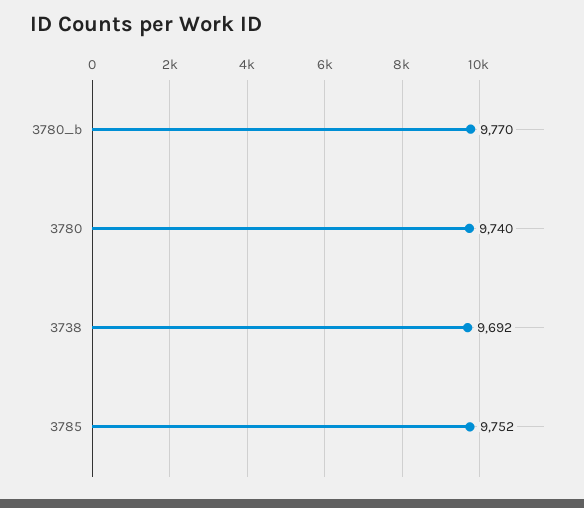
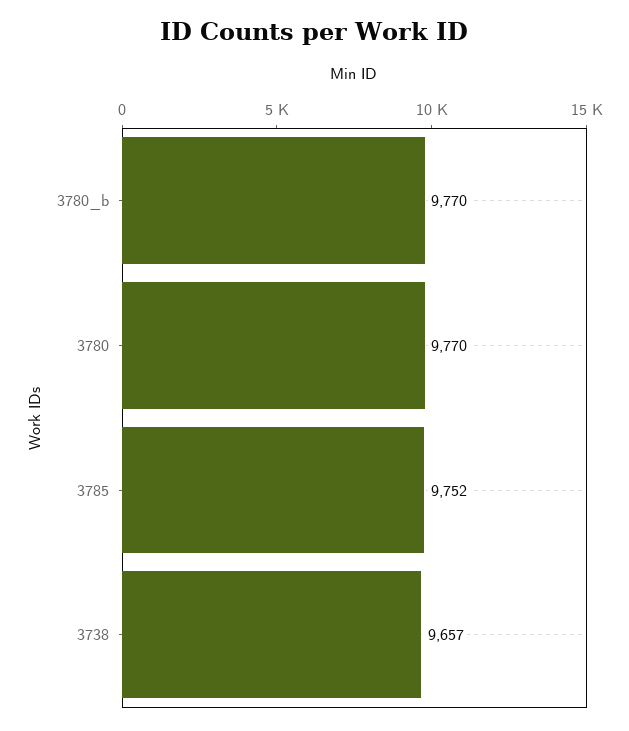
3780: 9740 -> 9770
3738: 9692 -> 9657

